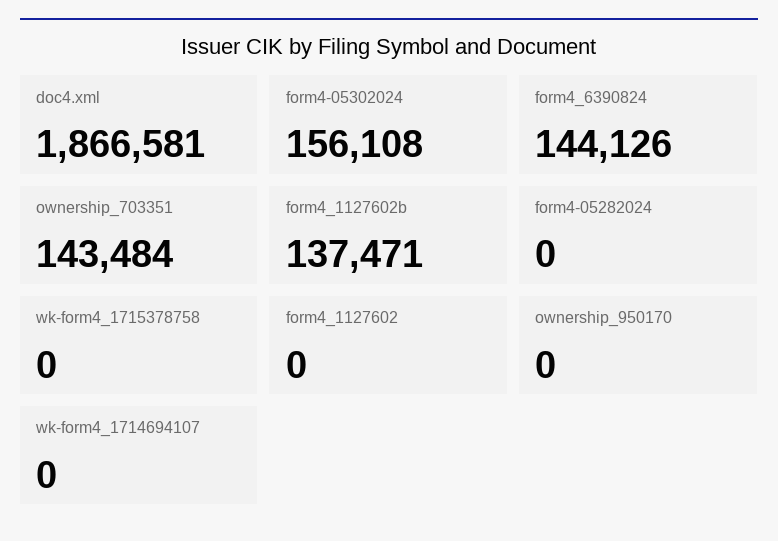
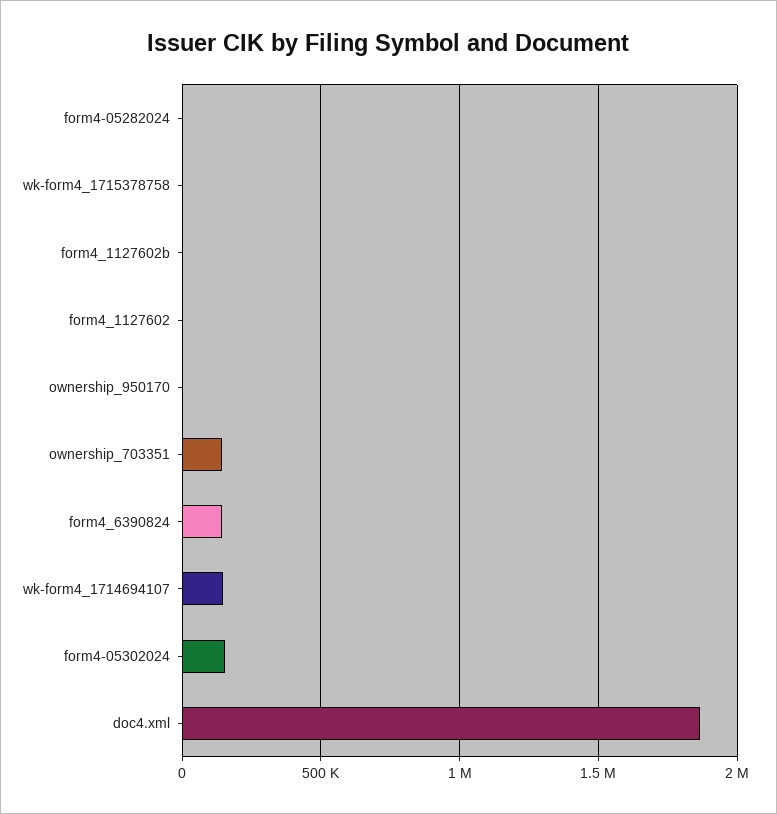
form4_1127602b: 137471 -> 0
wk-form4_1714694107: 0 -> 150000

